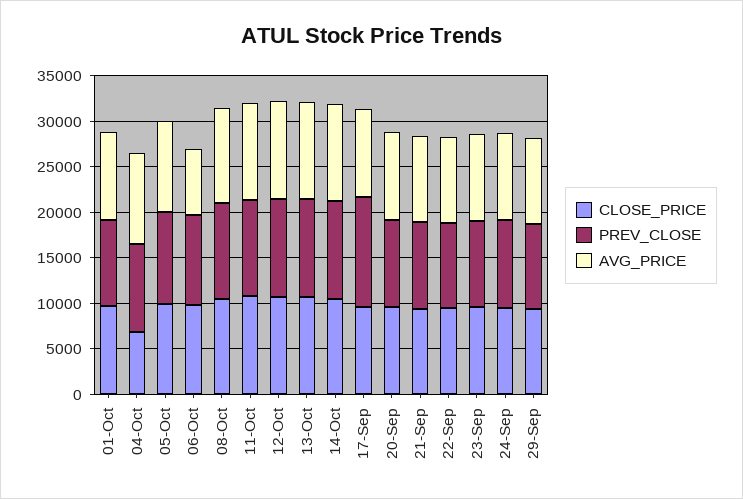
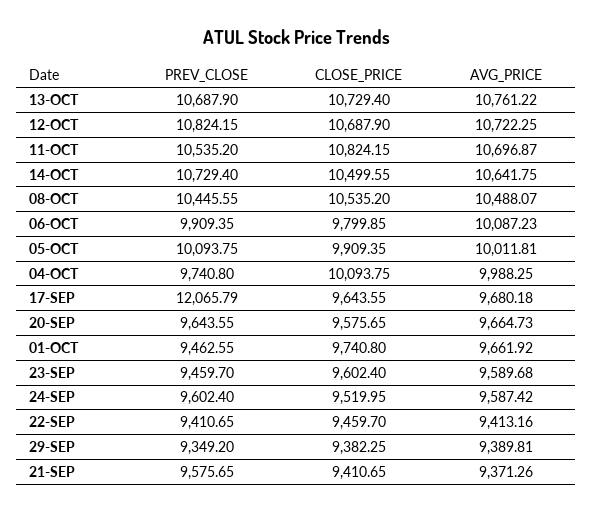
CLOSE_PRICE, 04-Oct: 7000 -> 10093.75
AVG_PRICE, 06-Oct: 7000 -> 10087.23

